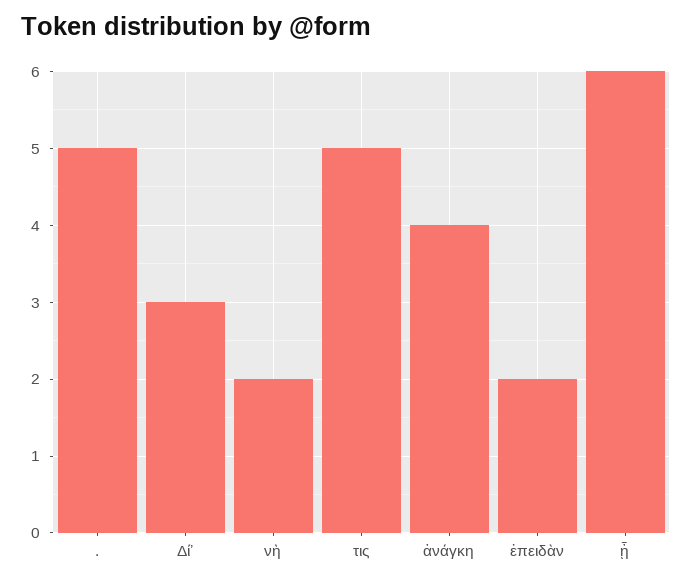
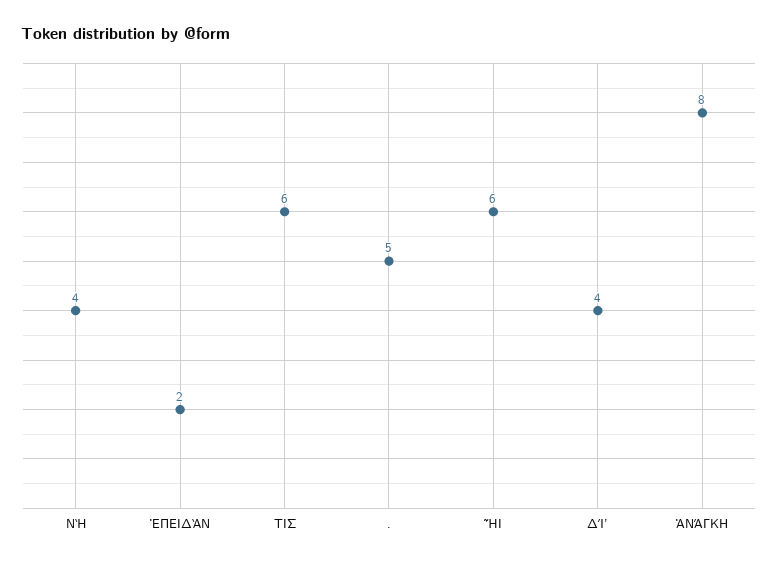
Δίʼ: 3 -> 4
νὴ: 2 -> 4
τις: 5 -> 6
ἀνάγκη: 4 -> 8

